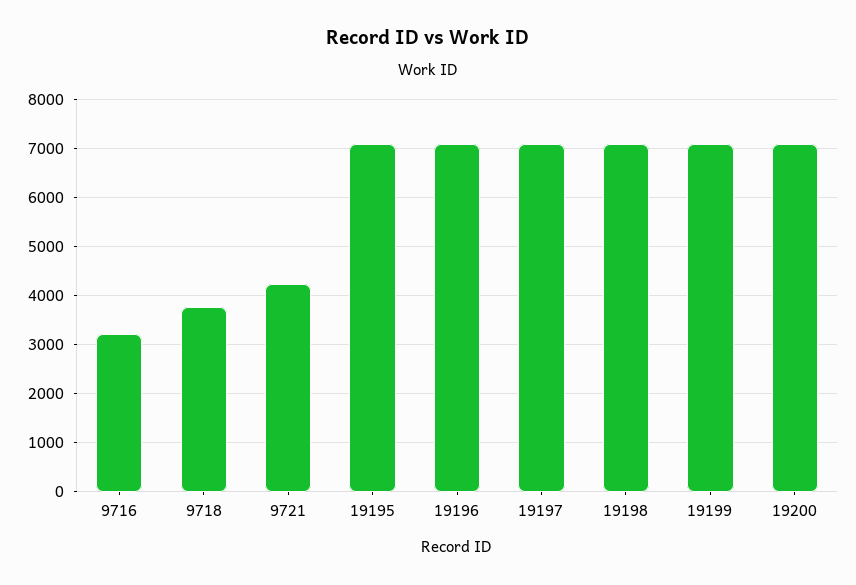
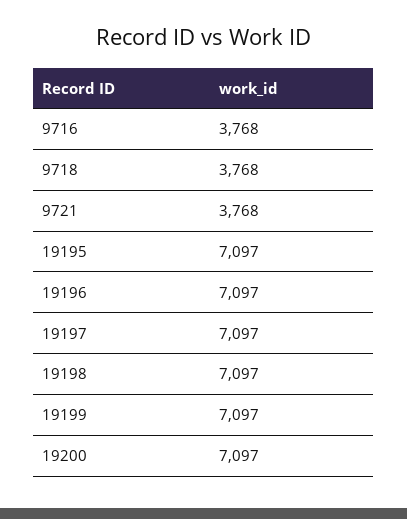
9716: 3200 -> 3768
9721: 4200 -> 3768

